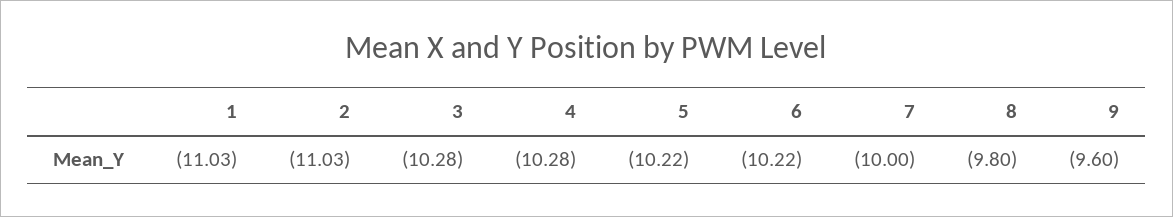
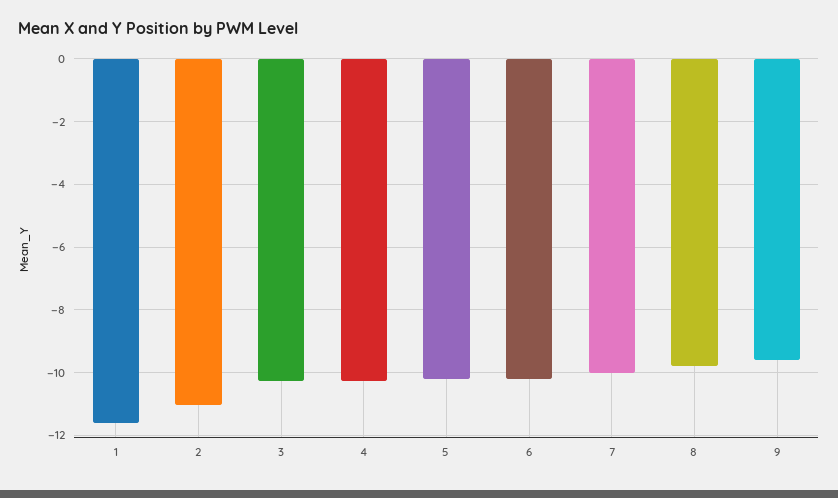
1: -11.03 -> -11.6

